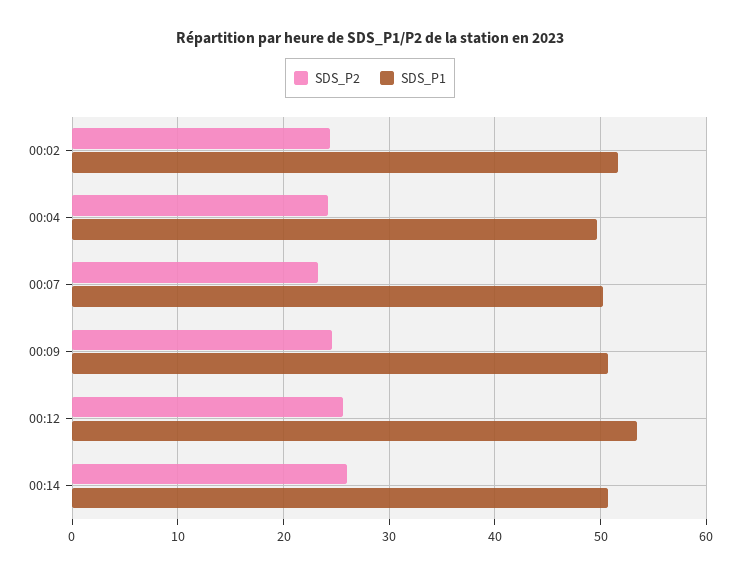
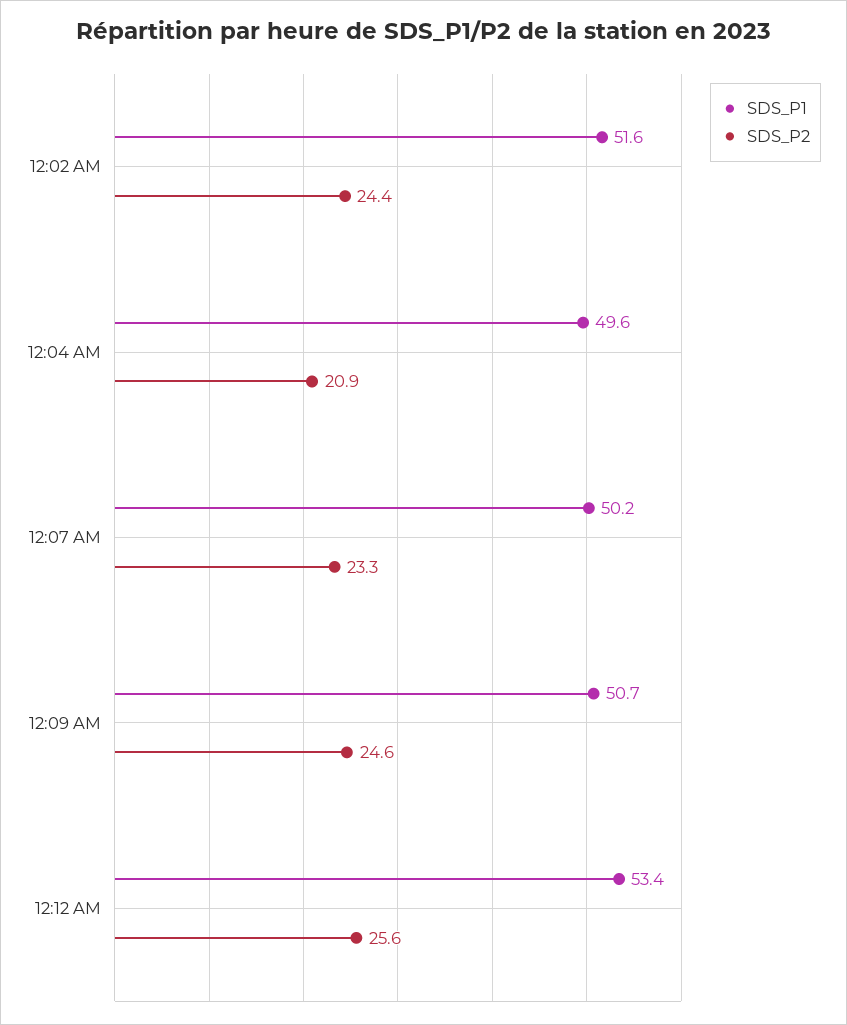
SDS_P2, 00:04: 24 -> 20.9
SDS_P2, 00:14: 26 -> none
SDS_P1, 00:14: 51 -> none

